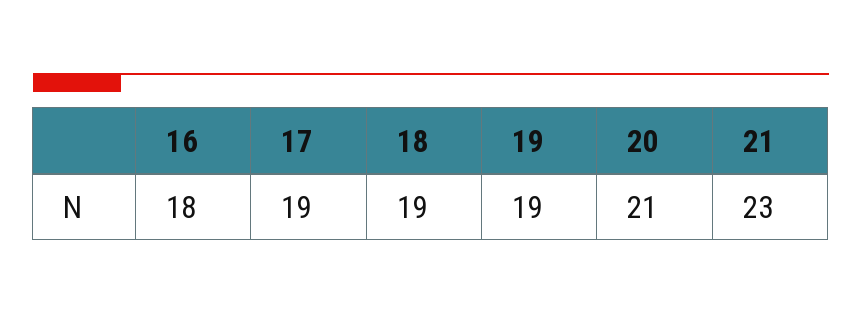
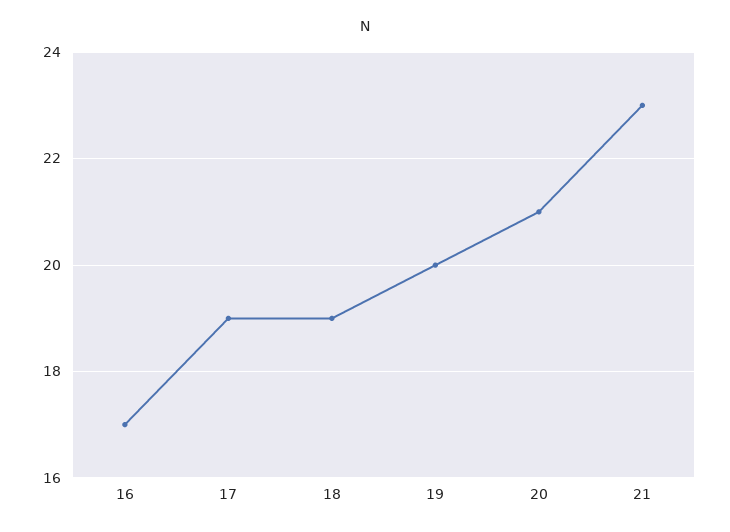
16: 18 -> 17
19: 19 -> 20

